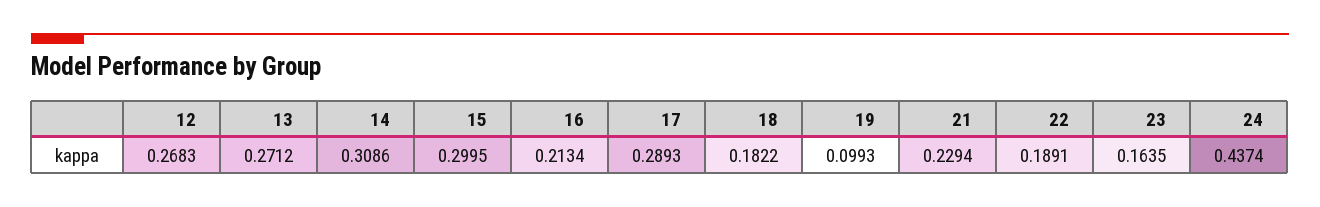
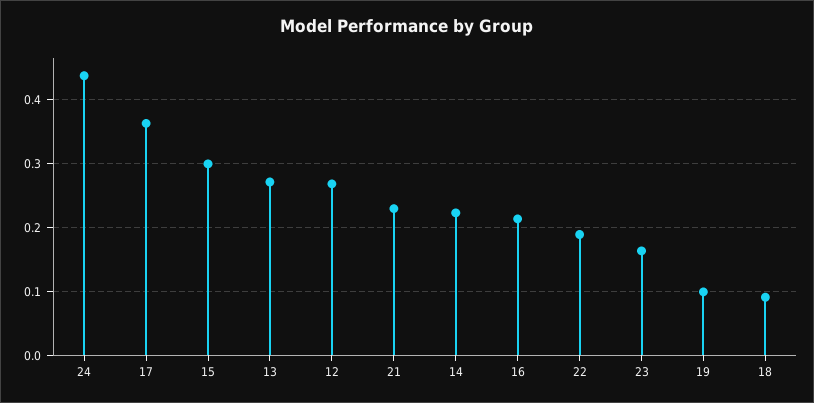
14: 0.3086 -> 0.22
17: 0.2893 -> 0.36
18: 0.1822 -> 0.09

